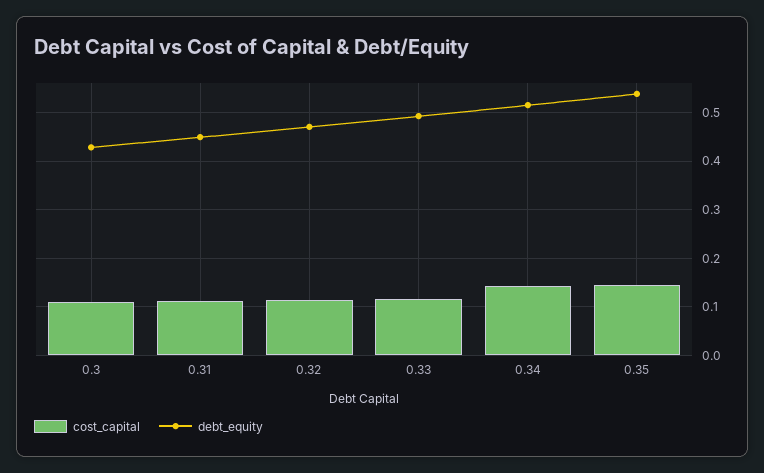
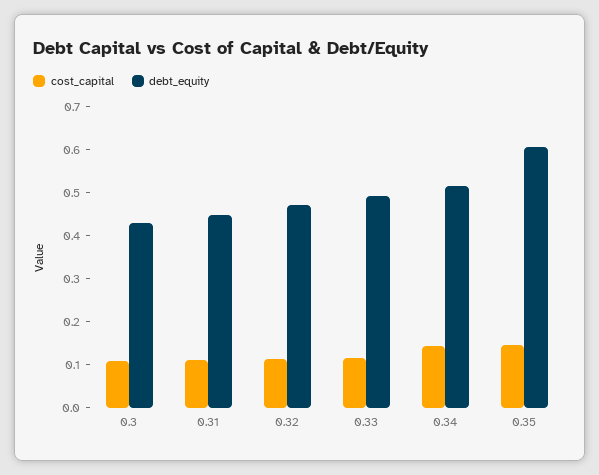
debt_equity, 0.35: 0.54 -> 0.6

